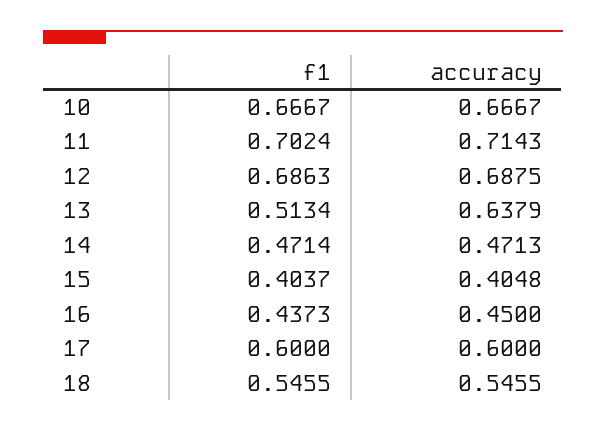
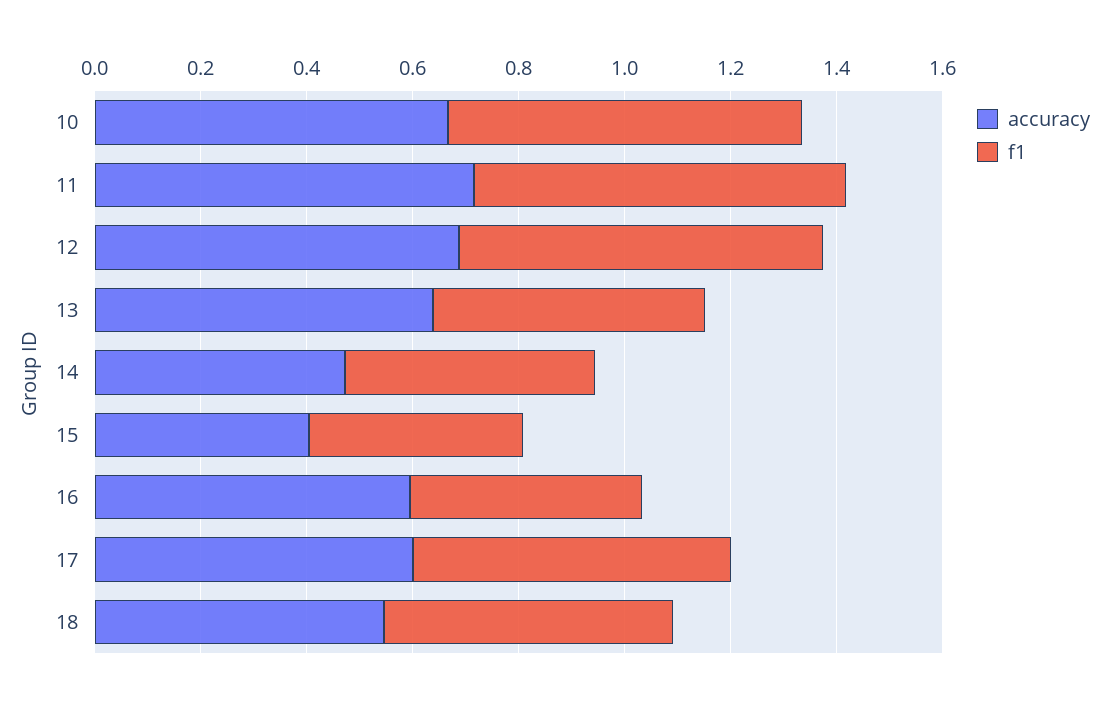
accuracy, 16: 0.45 -> 0.6

